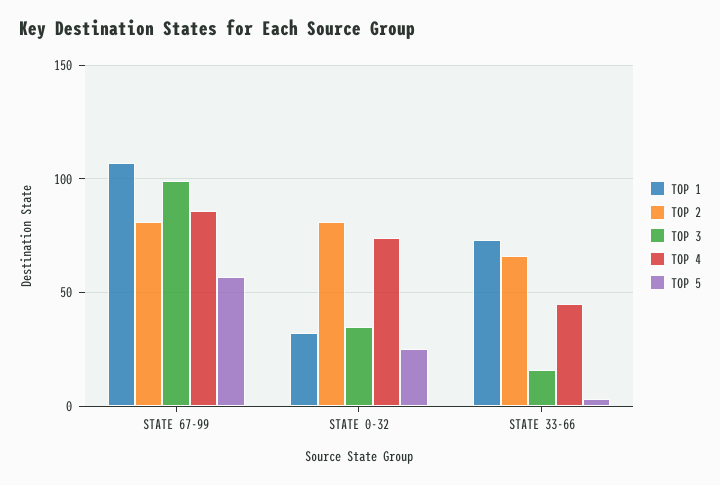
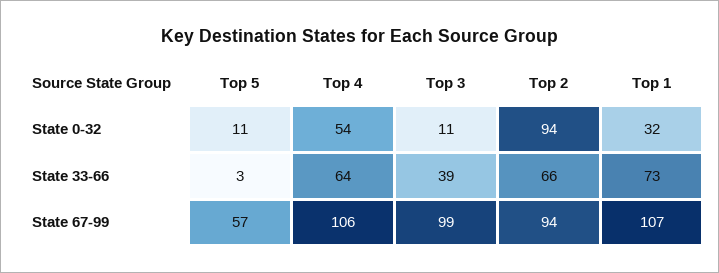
TOP 2, STATE 67-99: 80 -> 94
TOP 4, STATE 67-99: 85 -> 106
TOP 2, STATE 0-32: 80 -> 94
TOP 3, STATE 0-32: 35 -> 11
TOP 4, STATE 0-32: 75 -> 54
TOP 5, STATE 0-32: 25 -> 11
TOP 3, STATE 33-66: 15 -> 39
TOP 4, STATE 33-66: 45 -> 64

